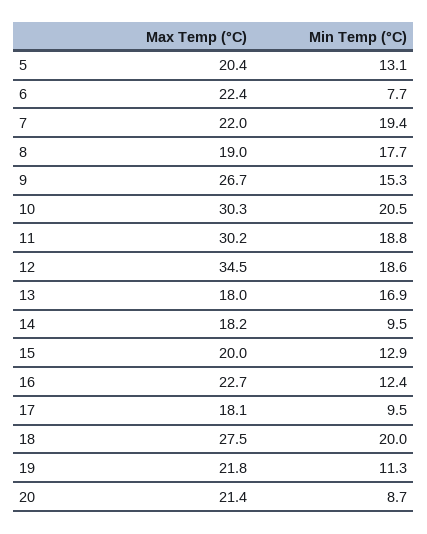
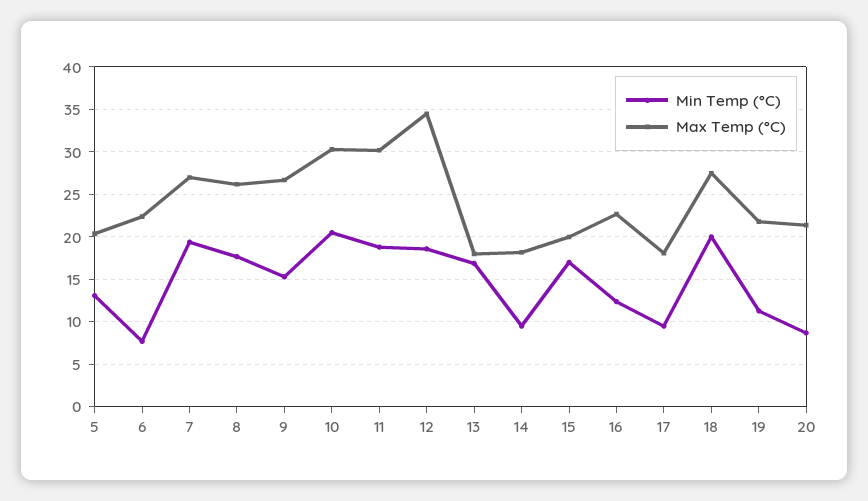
Max Temp (°C), 7: 22 -> 27
Max Temp (°C), 8: 19 -> 26
Min Temp (°C), 15: 12.9 -> 17

